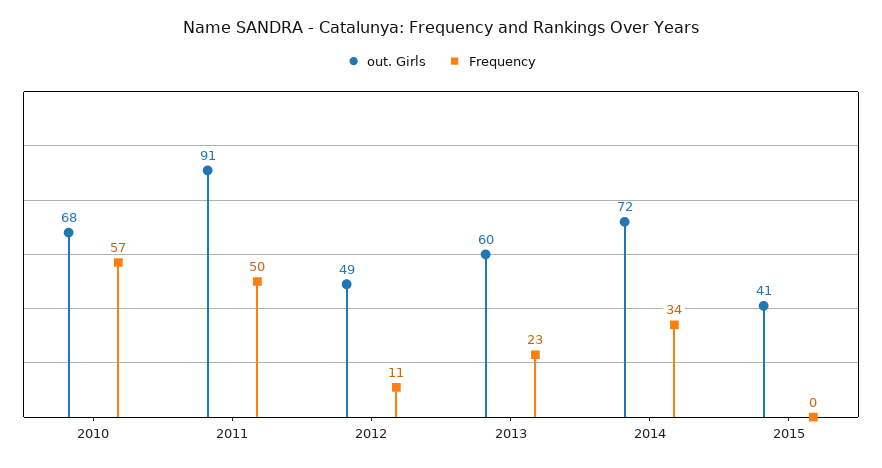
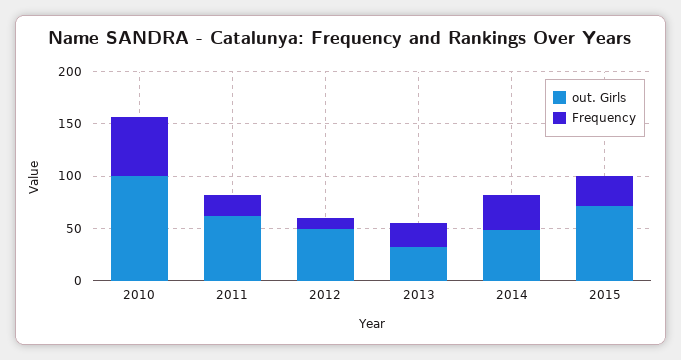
out. Girls, 2010: 68 -> 100
out. Girls, 2011: 91 -> 60
Frequency, 2011: 50 -> 20
out. Girls, 2013: 60 -> 30
out. Girls, 2014: 72 -> 50
out. Girls, 2015: 41 -> 70
Frequency, 2015: 0 -> 30

